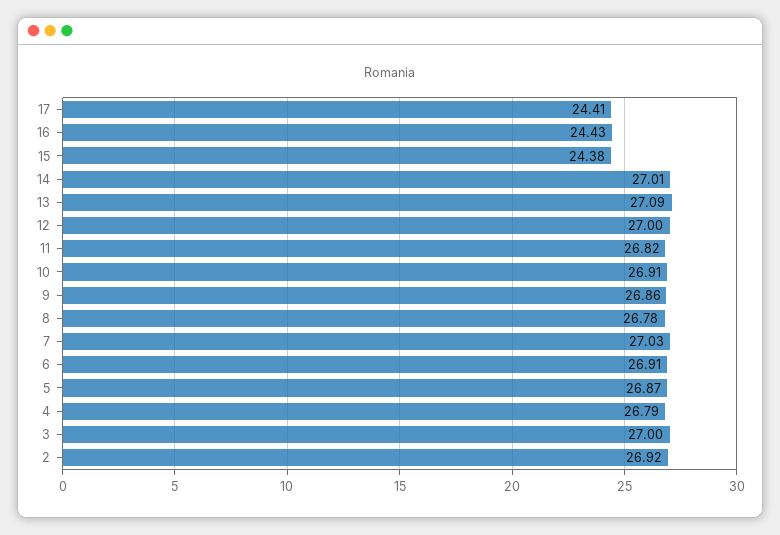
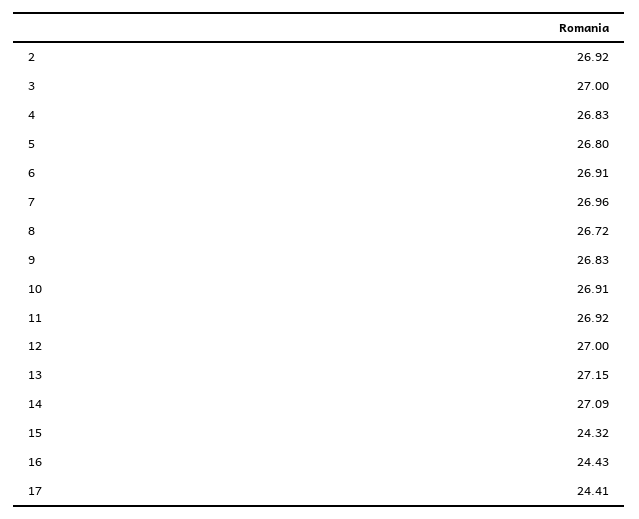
15: 24.38 -> 24.32
14: 27.01 -> 27.09
13: 27.09 -> 27.15
11: 26.82 -> 26.92
9: 26.86 -> 26.83
8: 26.78 -> 26.72
7: 27.03 -> 26.96
5: 26.87 -> 26.8
4: 26.79 -> 26.83

